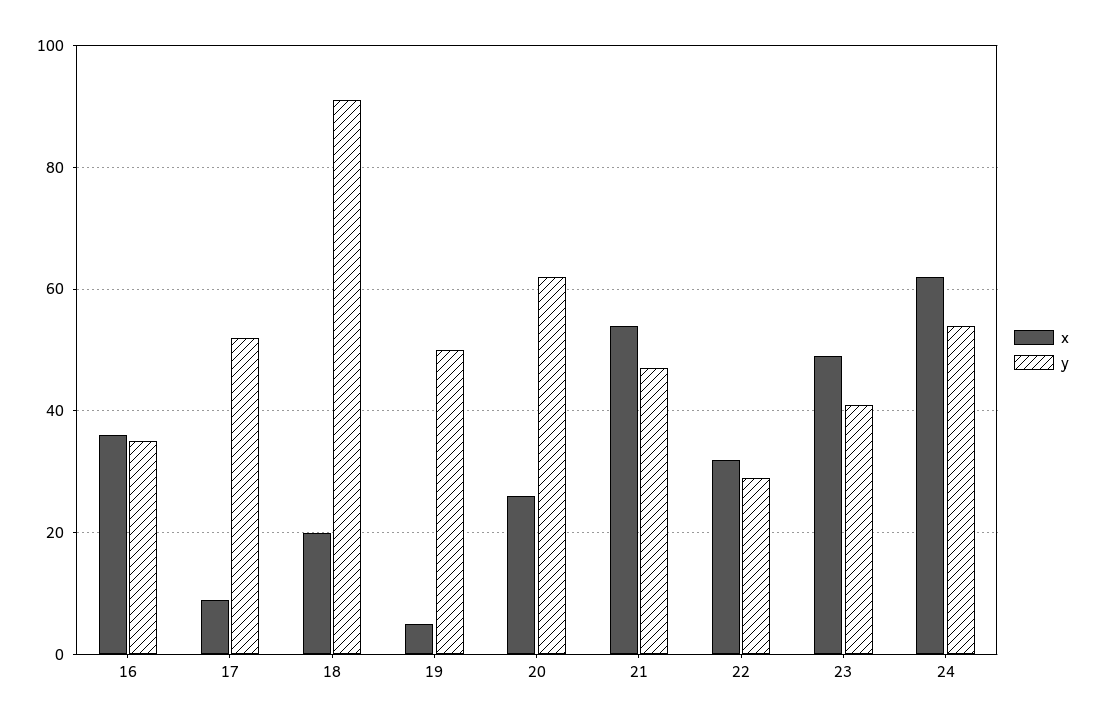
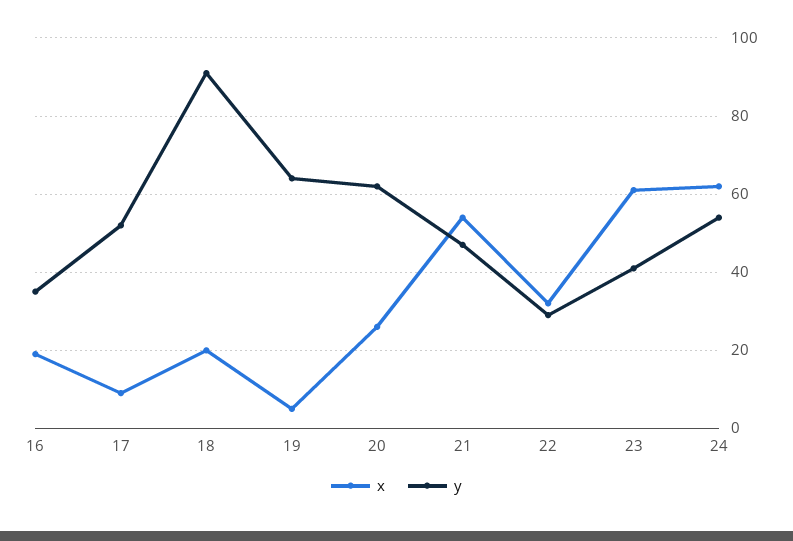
x, 16: 35 -> 20
y, 19: 50 -> 65
x, 23: 50 -> 60

